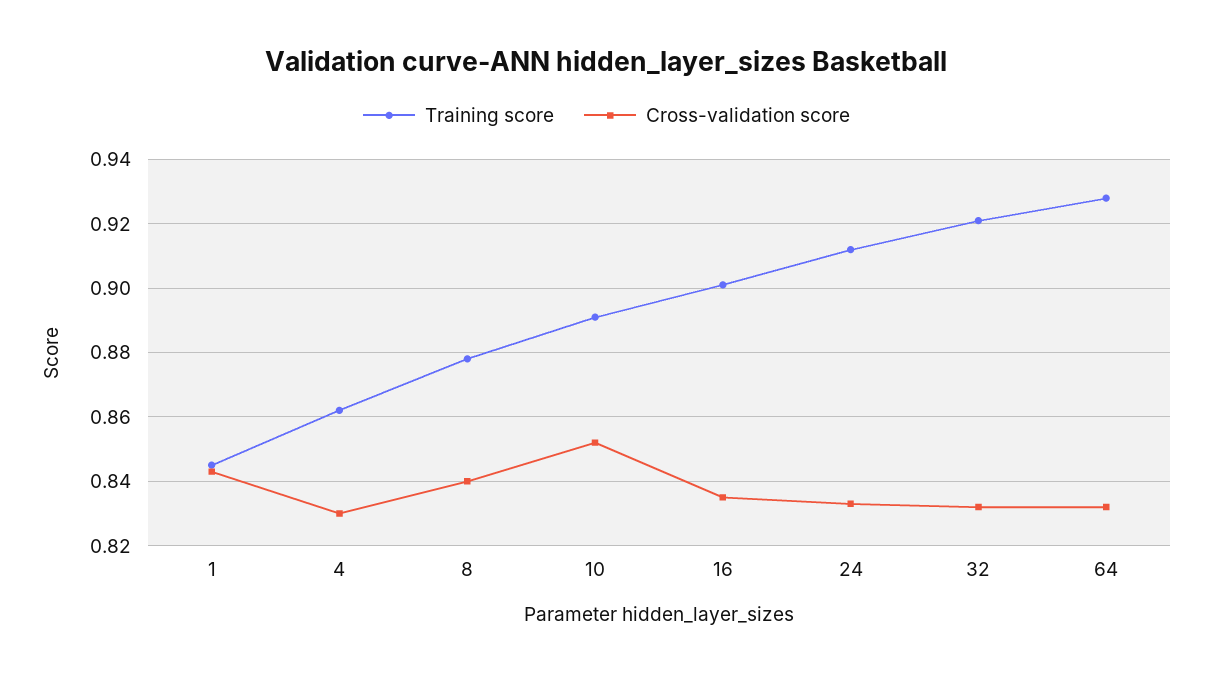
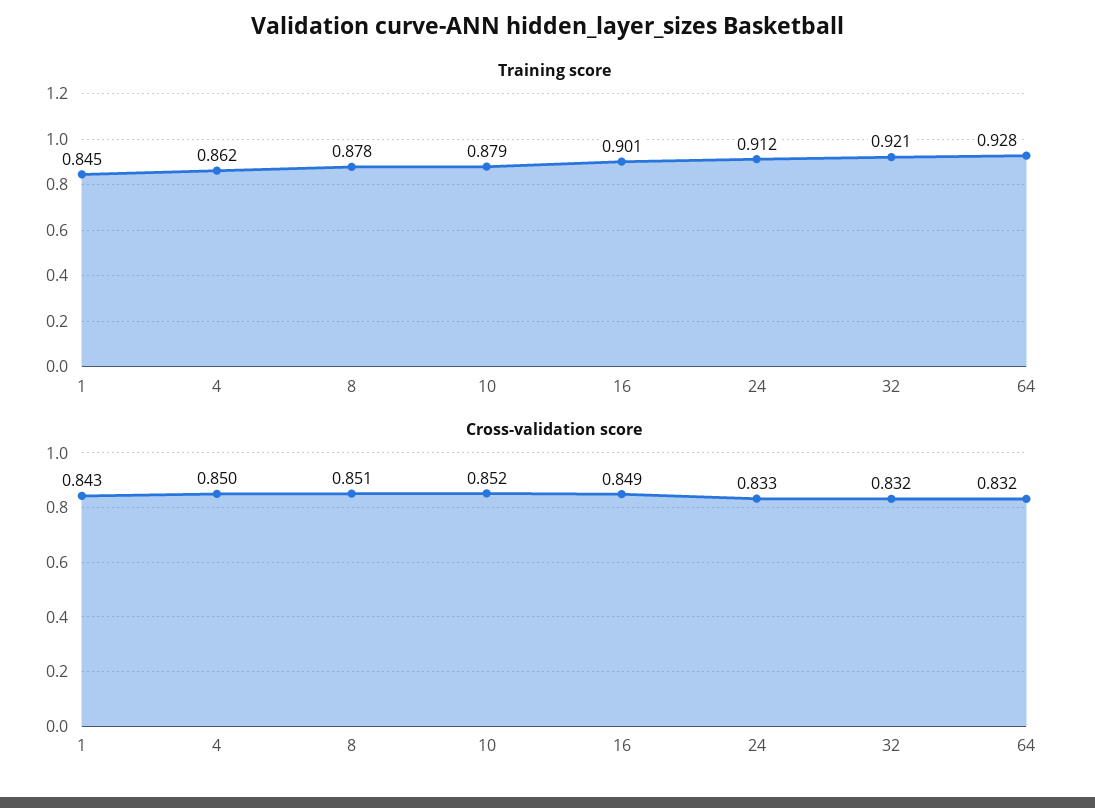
Cross-validation score, 4: 0.83 -> 0.85
Cross-validation score, 8: 0.84 -> 0.851
Training score, 10: 0.89 -> 0.879
Cross-validation score, 16: 0.835 -> 0.849

